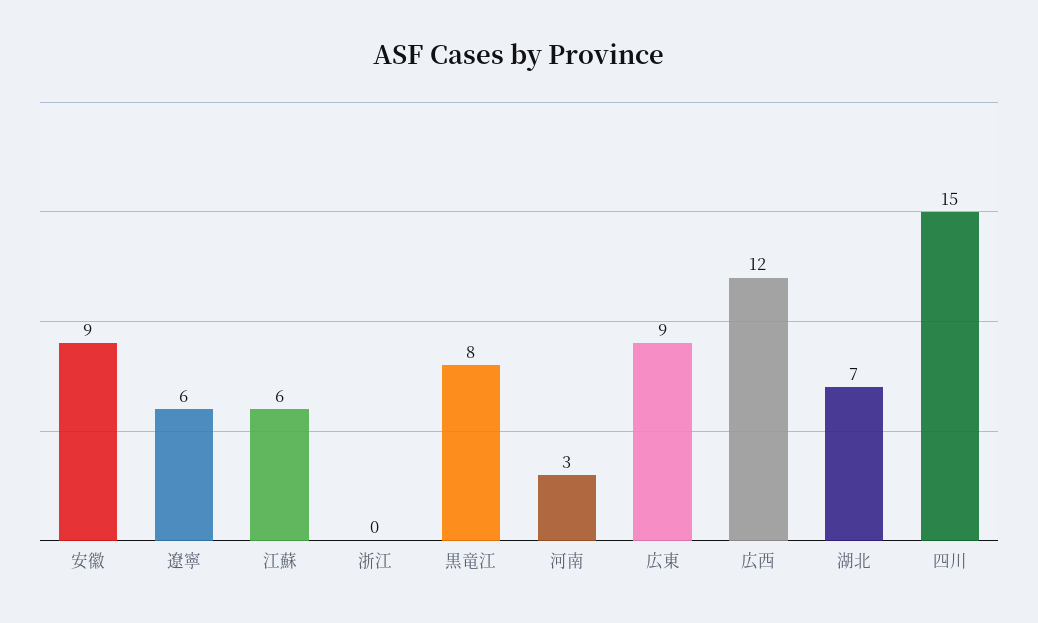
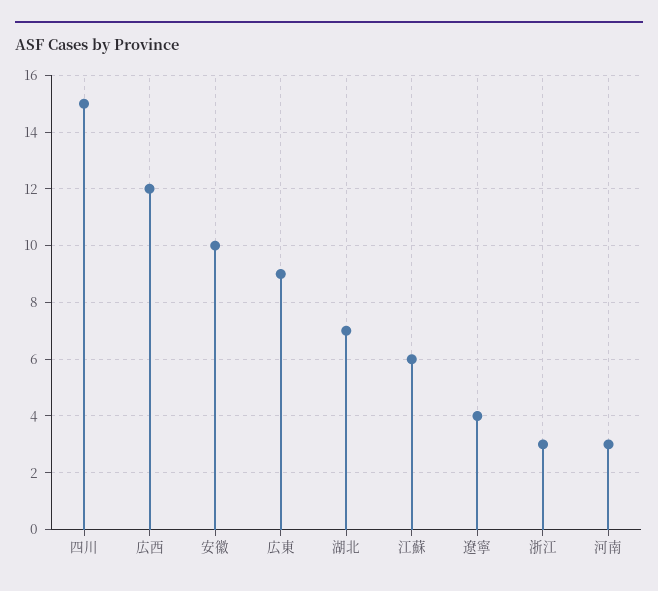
安徽: 9 -> 10
遼寧: 6 -> 4
浙江: 0 -> 3
黒竜江: 8 -> none

